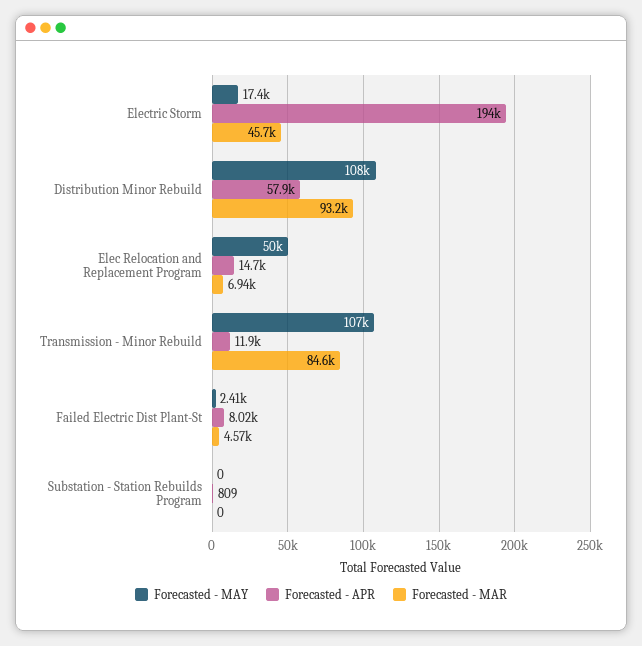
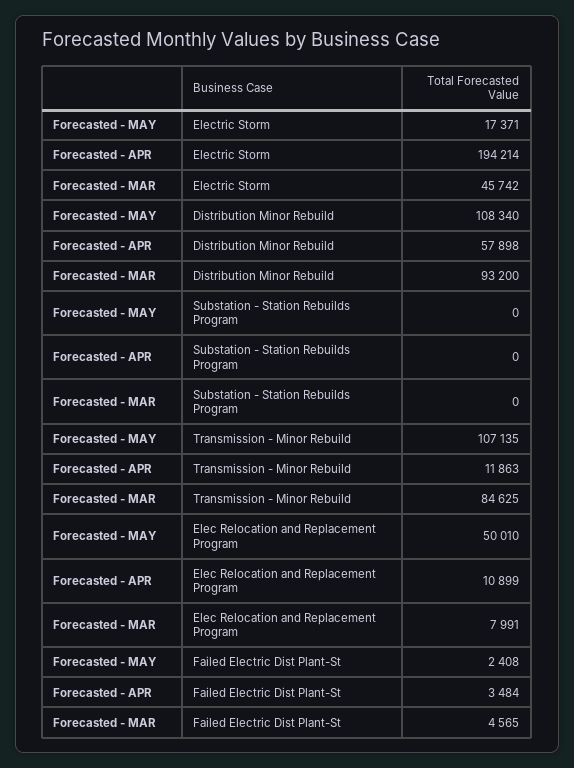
Forecasted - APR, Elec Relocation and Replacement Program: 14700 -> 10899
Forecasted - MAR, Elec Relocation and Replacement Program: 6940 -> 7991
Forecasted - APR, Failed Electric Dist Plant-St: 8020 -> 3484
Forecasted - APR, Substation - Station Rebuilds Program: 809 -> 0

